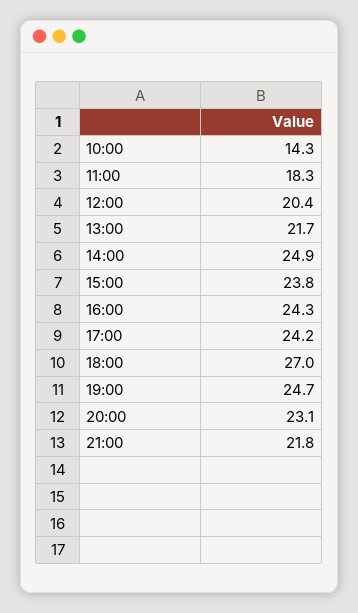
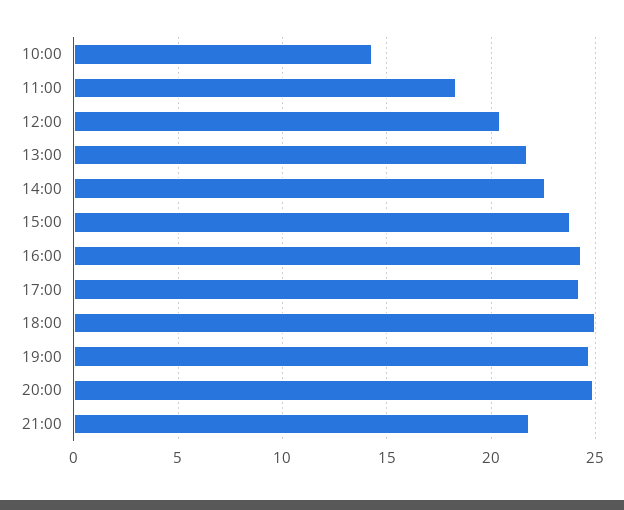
14:00: 24.9 -> 22.5
18:00: 27 -> 25
20:00: 23.1 -> 25

